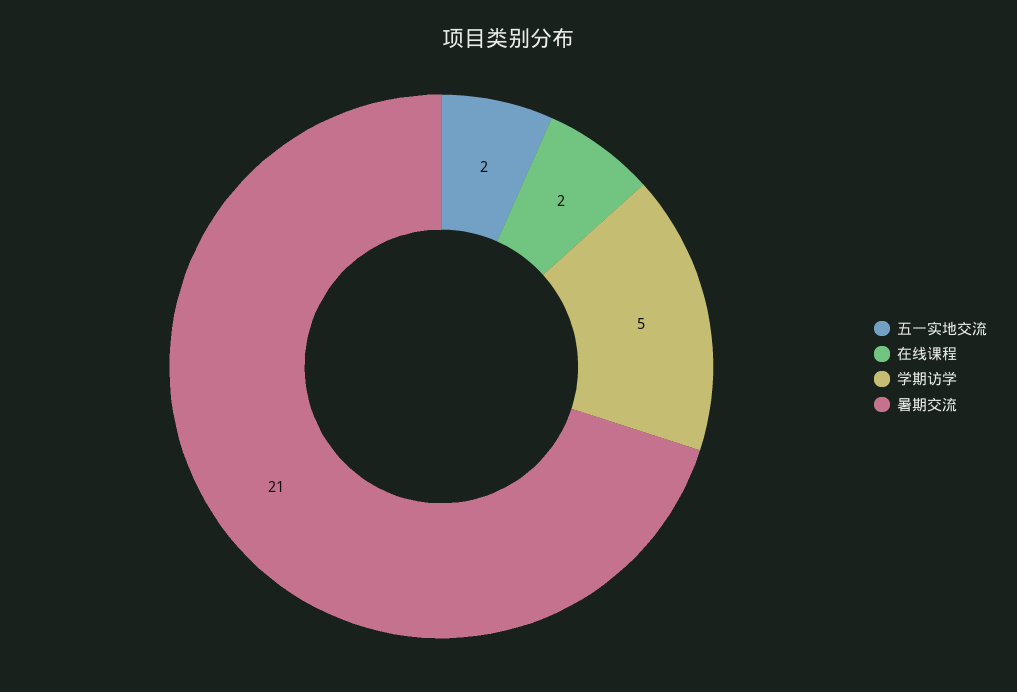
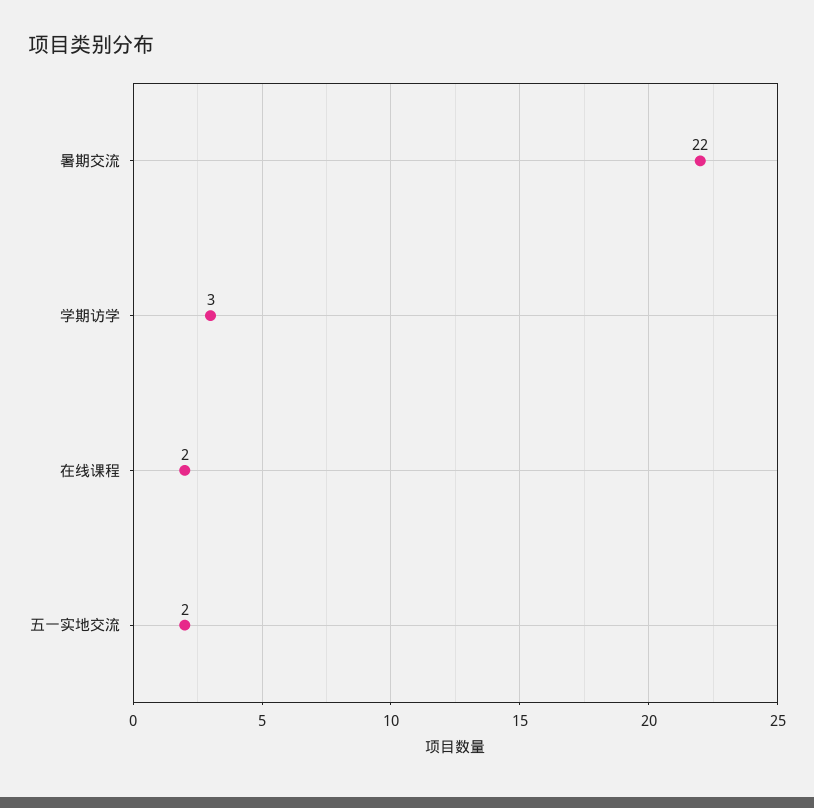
学期访学: 5 -> 3
暑期交流: 21 -> 22

